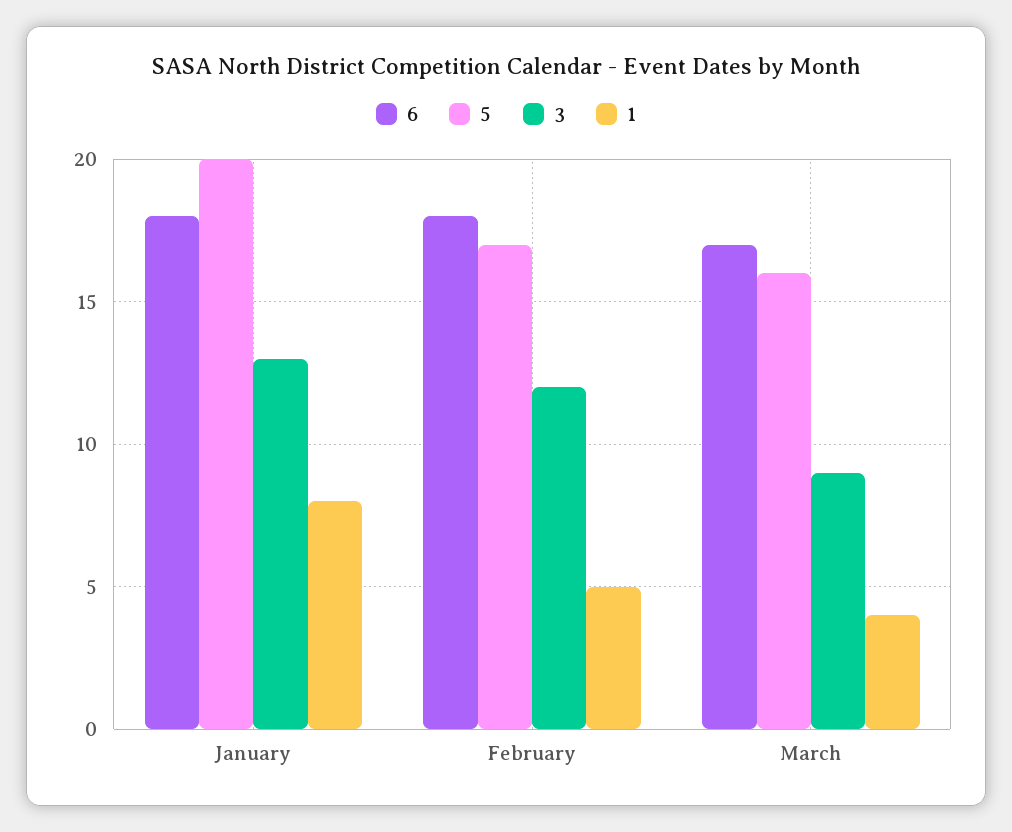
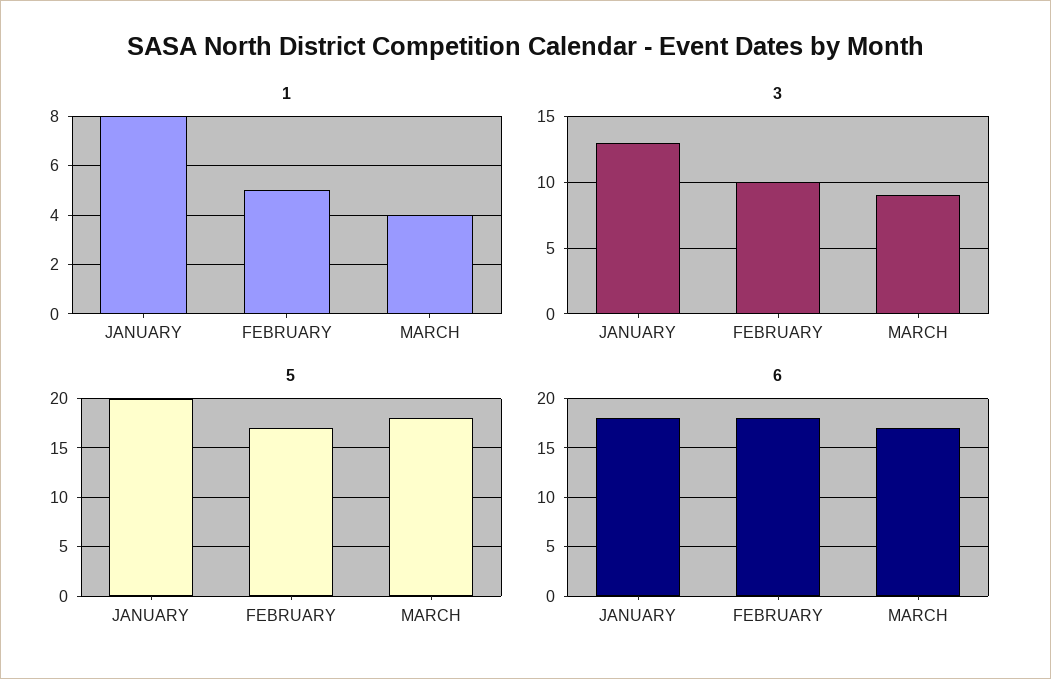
3, February: 12 -> 10
5, March: 16 -> 18

